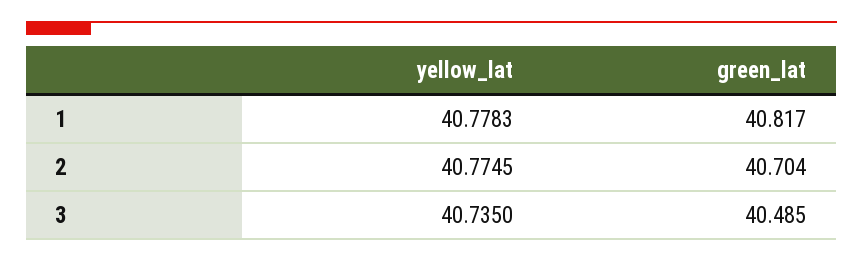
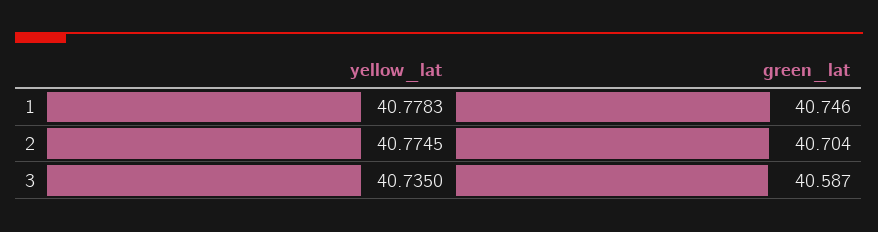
green_lat, 1: 40.817 -> 40.746
green_lat, 3: 40.485 -> 40.587

